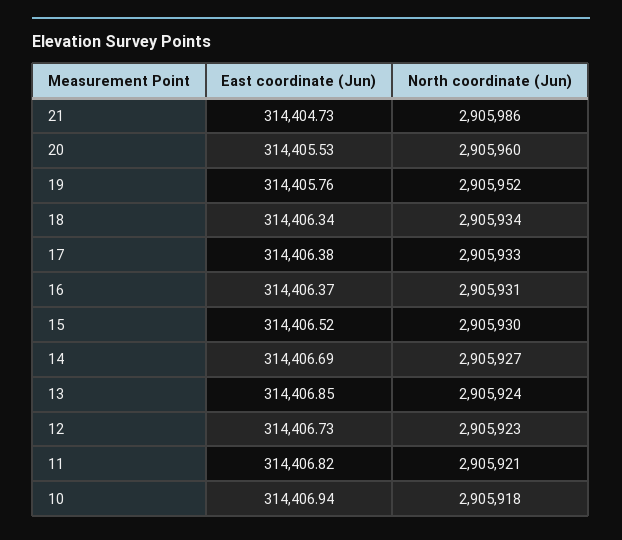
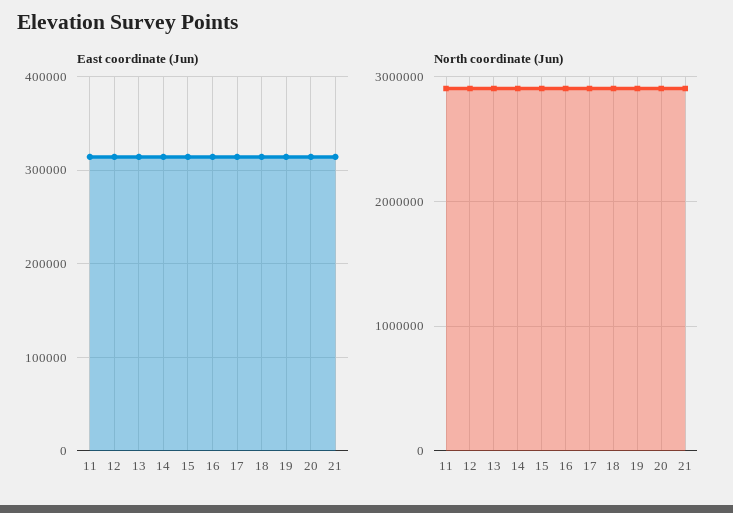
East coordinate (Jun), 10: 314406.94 -> none
North coordinate (Jun), 10: 2905918 -> none

